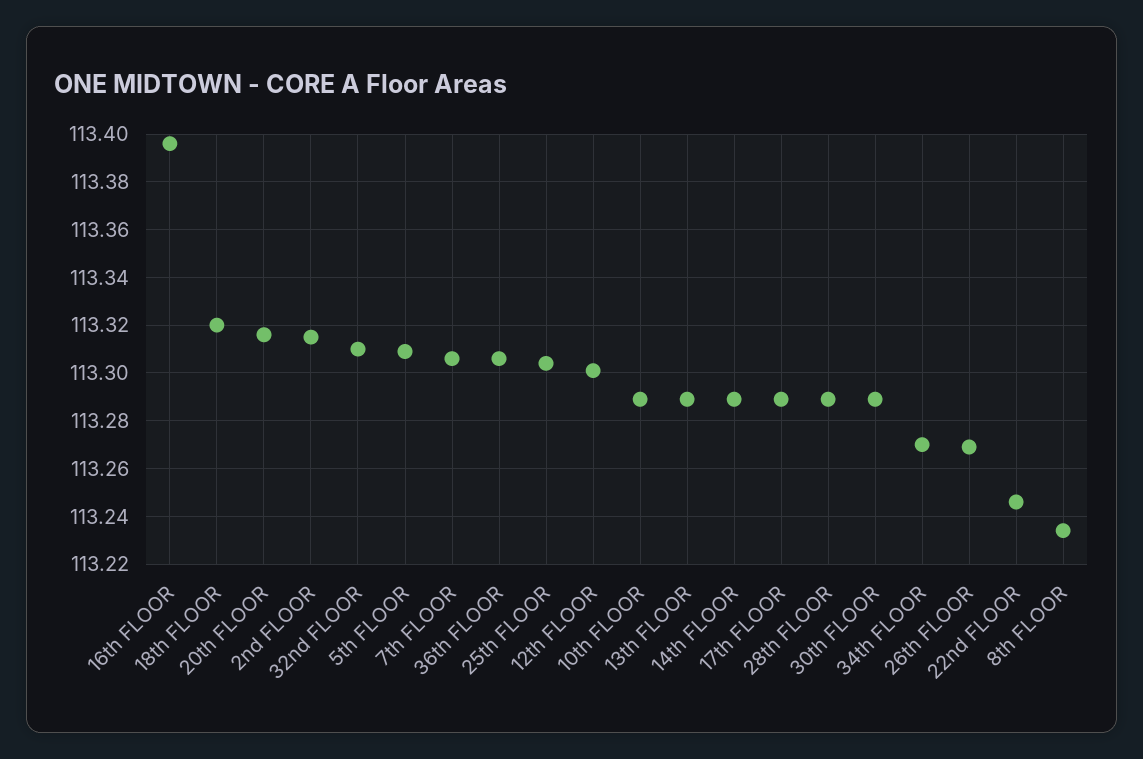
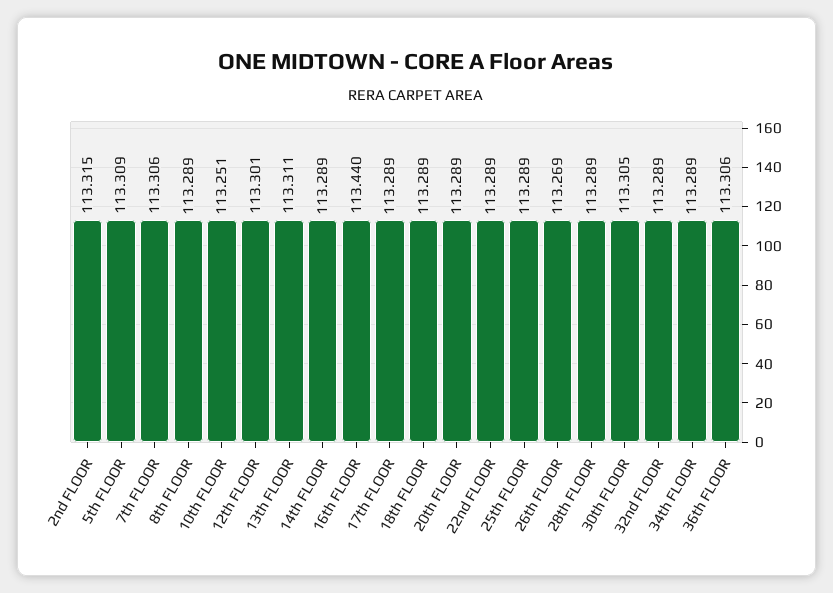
16th FLOOR: 113.395 -> 113.44
18th FLOOR: 113.32 -> 113.289
20th FLOOR: 113.315 -> 113.289
32nd FLOOR: 113.31 -> 113.289
25th FLOOR: 113.305 -> 113.289
10th FLOOR: 113.29 -> 113.251
13th FLOOR: 113.29 -> 113.311
30th FLOOR: 113.29 -> 113.305
34th FLOOR: 113.27 -> 113.289
22nd FLOOR: 113.245 -> 113.289
8th FLOOR: 113.235 -> 113.289

